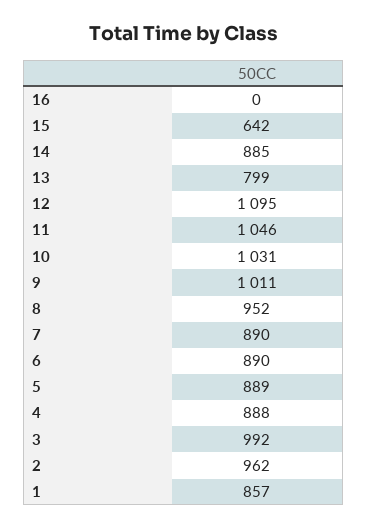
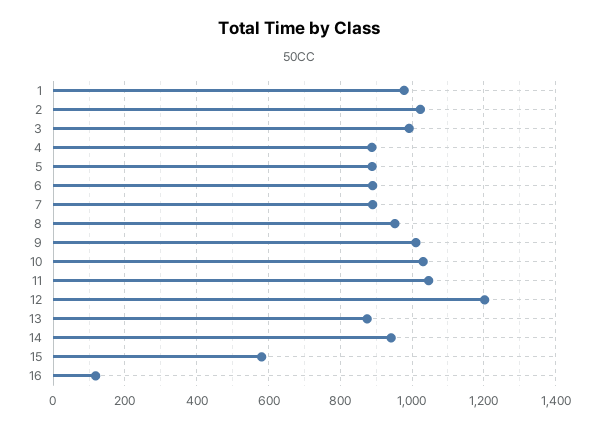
16: 0 -> 120
15: 642 -> 580
14: 885 -> 940
13: 799 -> 880
12: 1095 -> 1200
2: 962 -> 1020
1: 857 -> 980

